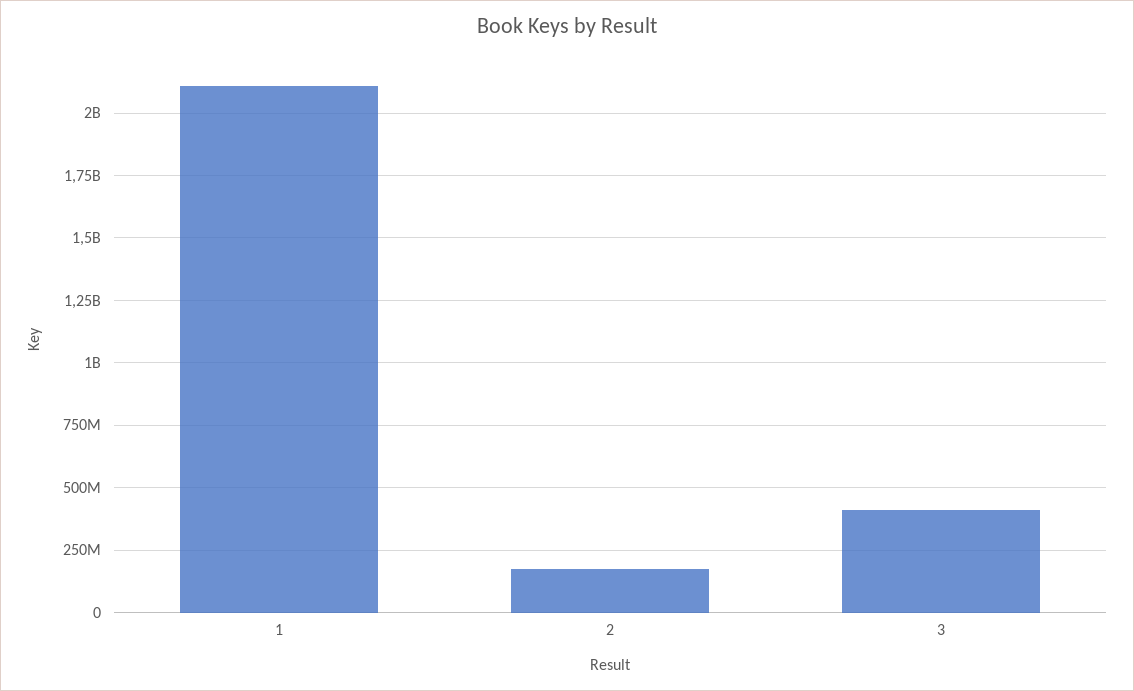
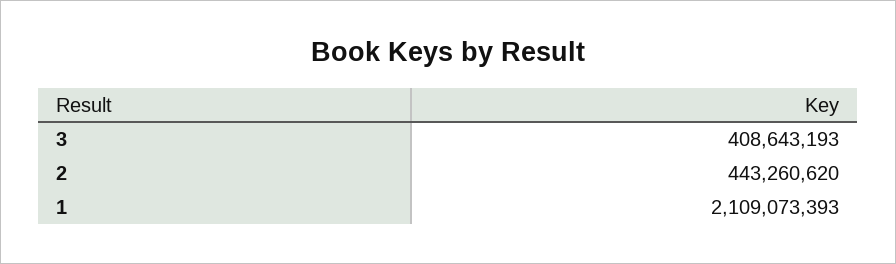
2: 175000000 -> 443260620

